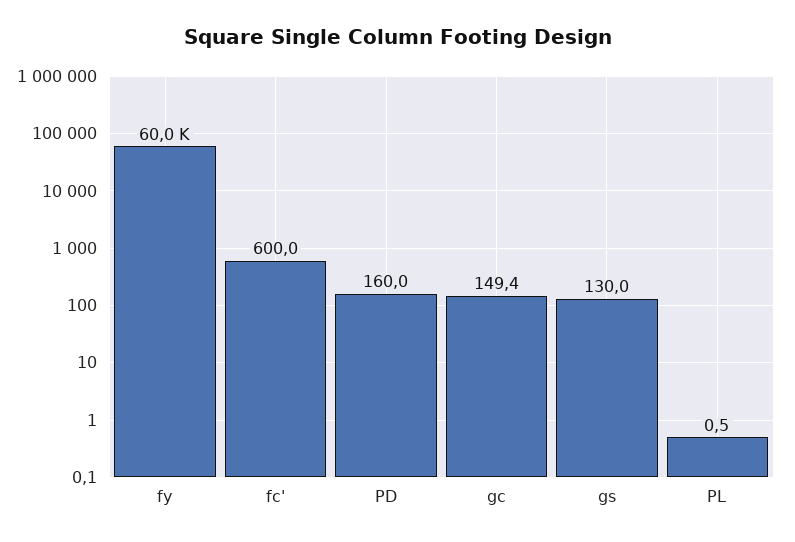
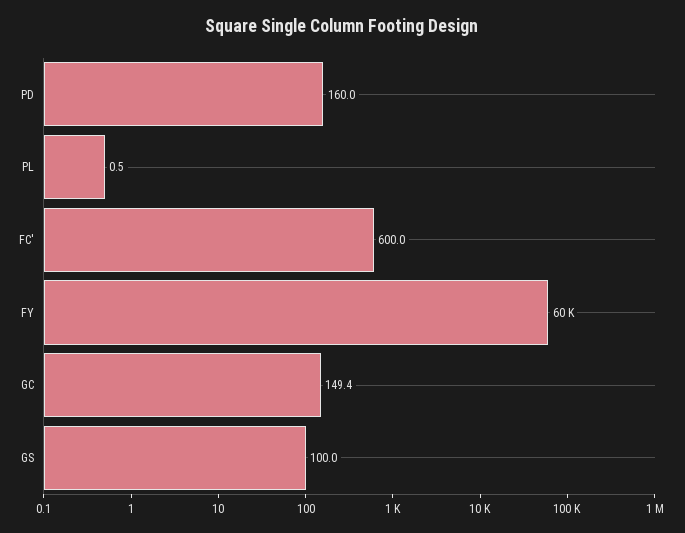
gs: 130 -> 100

